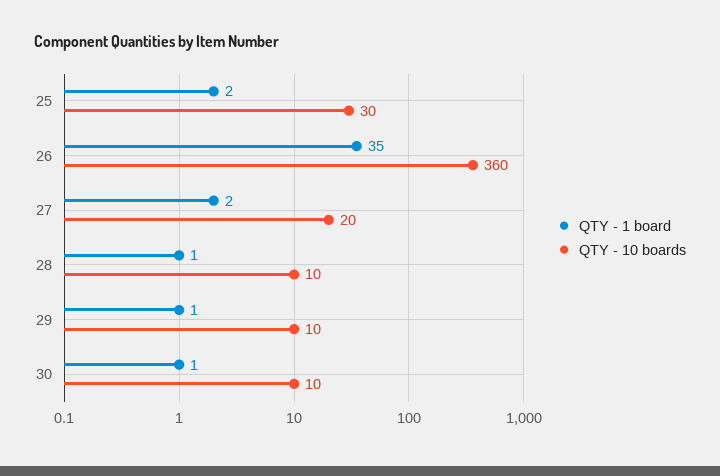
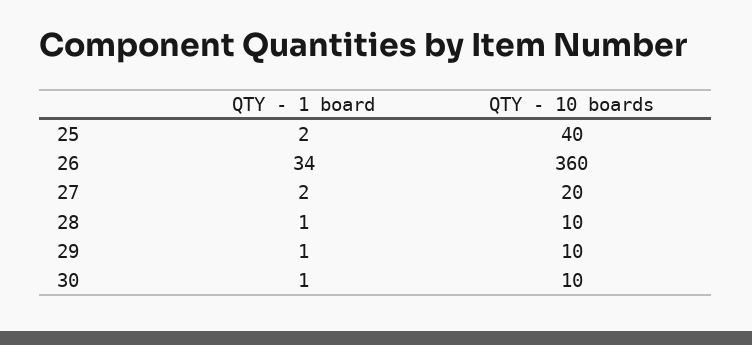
QTY - 10 boards, 25: 30 -> 40
QTY - 1 board, 26: 35 -> 34

